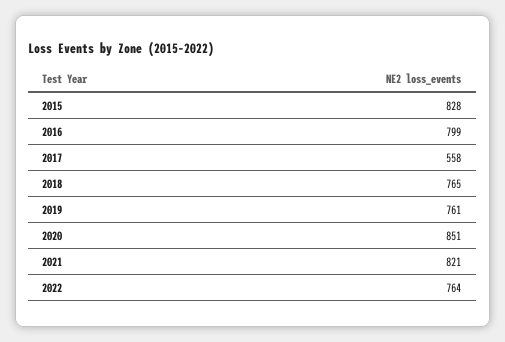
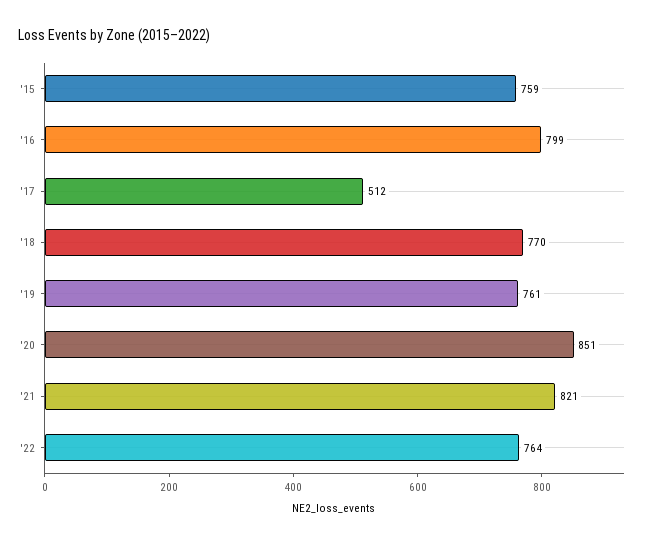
2015: 828 -> 759
2017: 558 -> 512
2018: 765 -> 770

